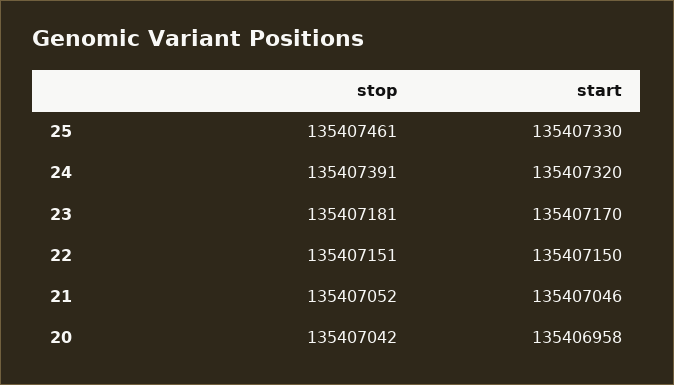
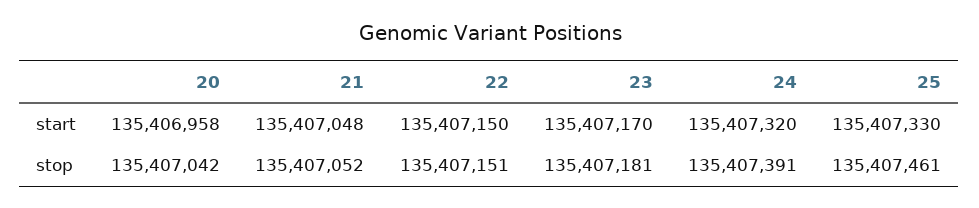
start, 21: 135407046 -> 135407048

